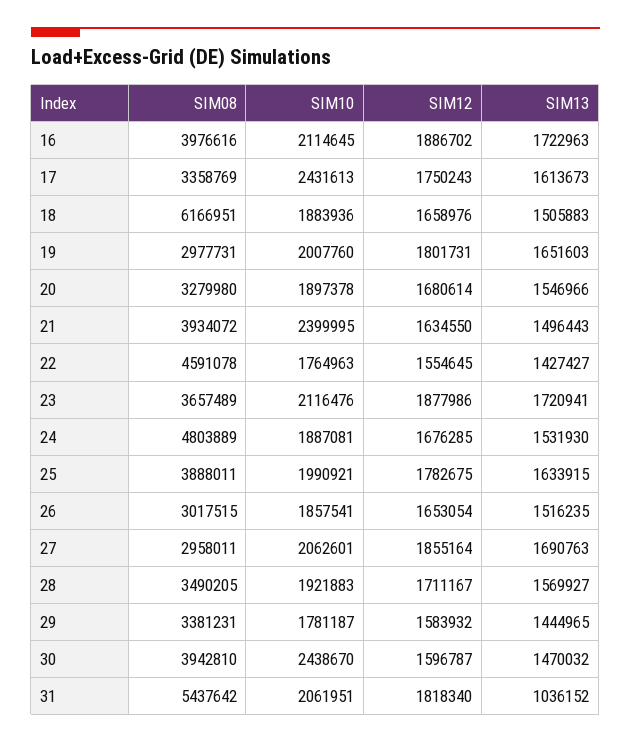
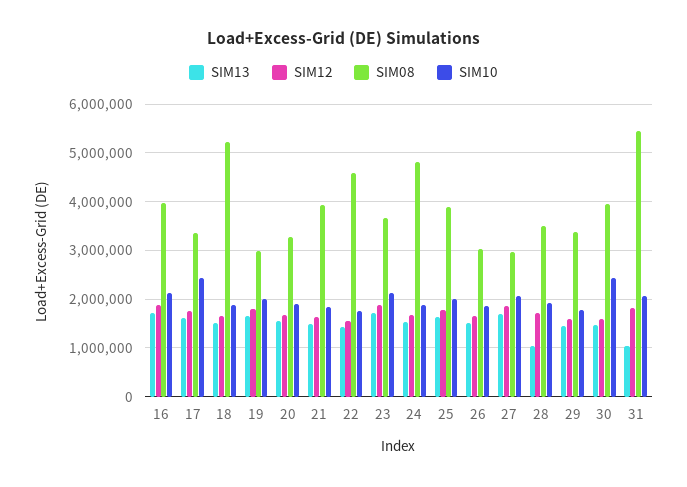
SIM08, 18: 6166951 -> 5200000
SIM10, 21: 2399995 -> 1800000
SIM13, 28: 1569927 -> 1000000

